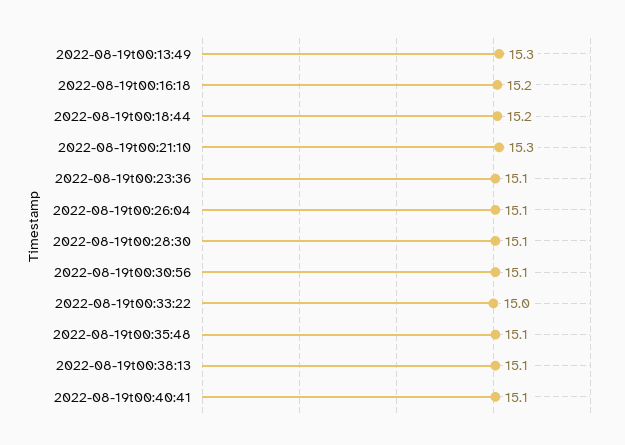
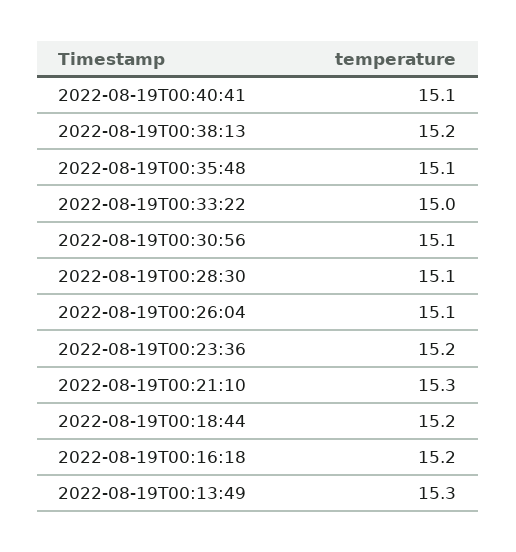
2022-08-19t00:23:36: 15.1 -> 15.2
2022-08-19t00:38:13: 15.1 -> 15.2

